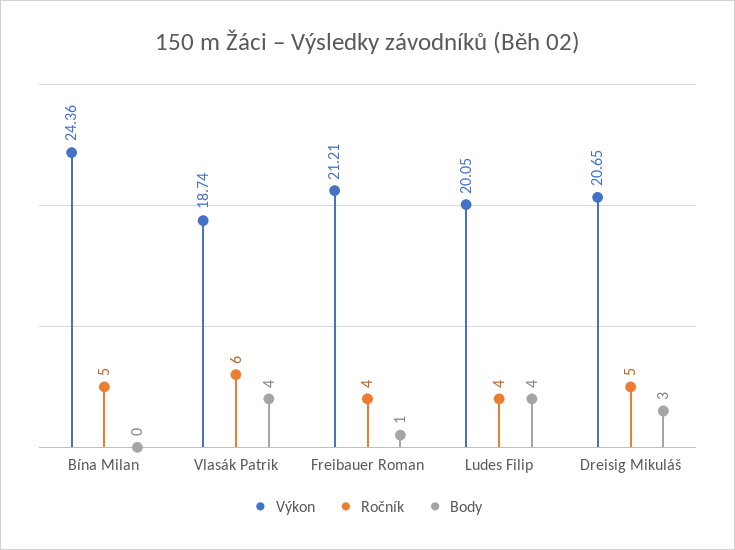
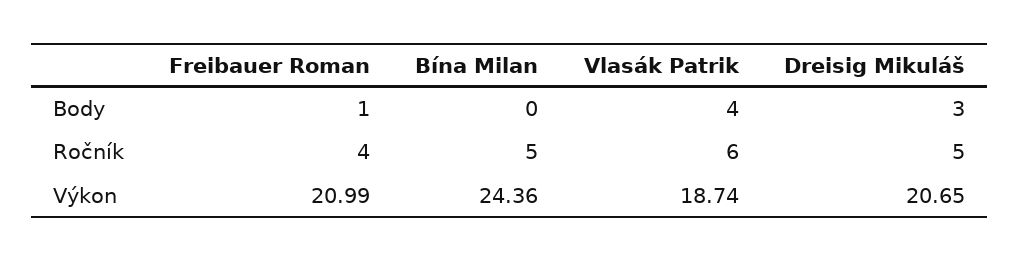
Výkon, Freibauer Roman: 21.21 -> 20.99
Výkon, Ludes Filip: 20.05 -> none
Ročník, Ludes Filip: 4 -> none
Body, Ludes Filip: 4 -> none

